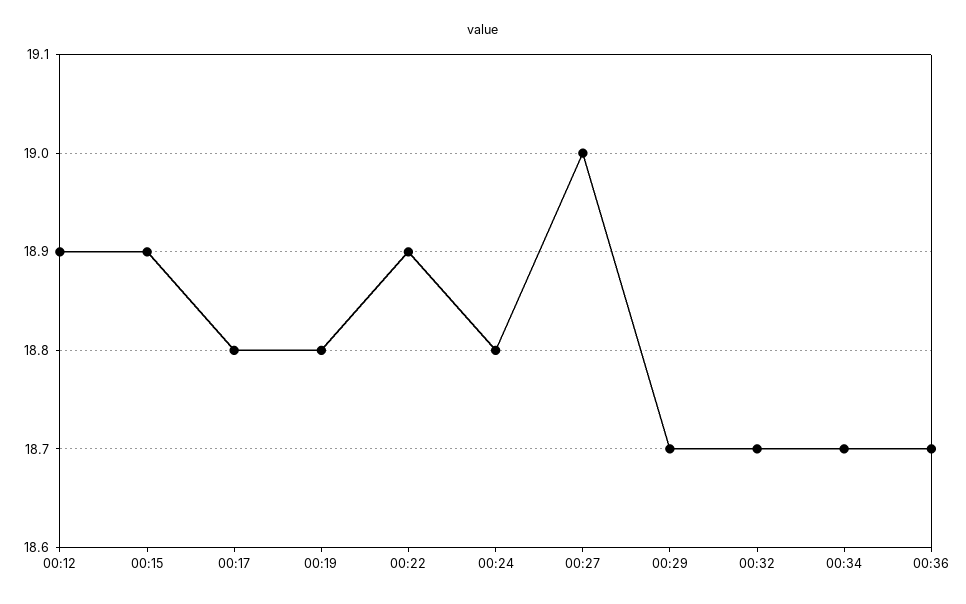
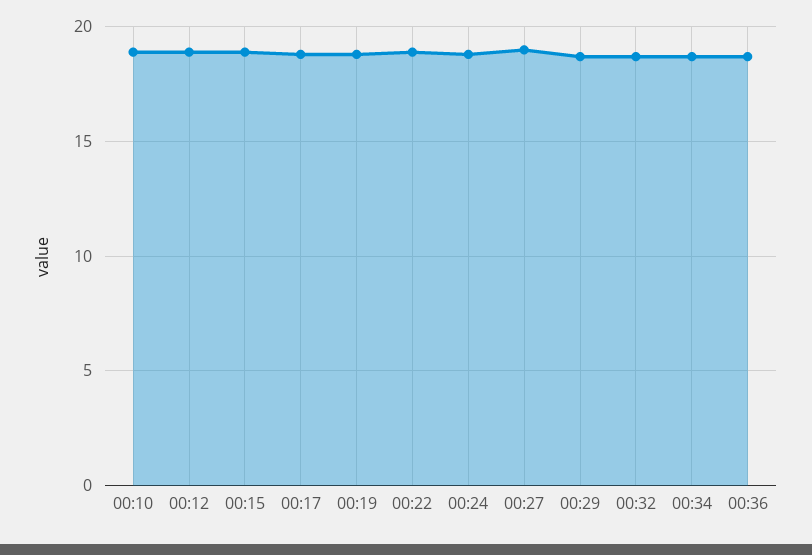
00:10: none -> 19

